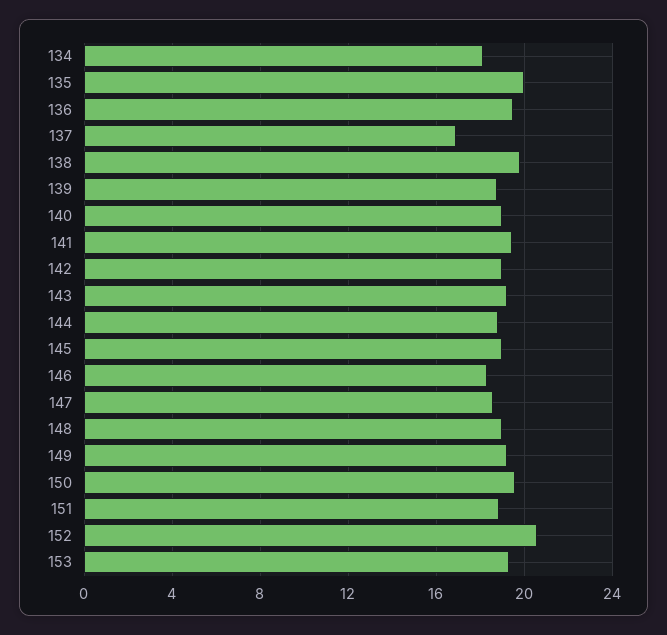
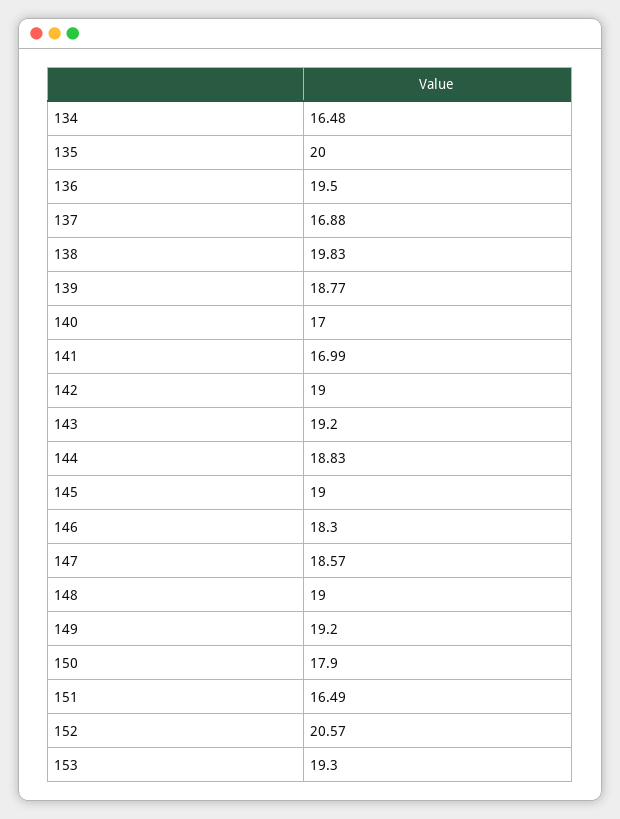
134: 18 -> 16.48
140: 19 -> 17
141: 19.5 -> 16.99
150: 19.5 -> 17.9
151: 19 -> 16.49

